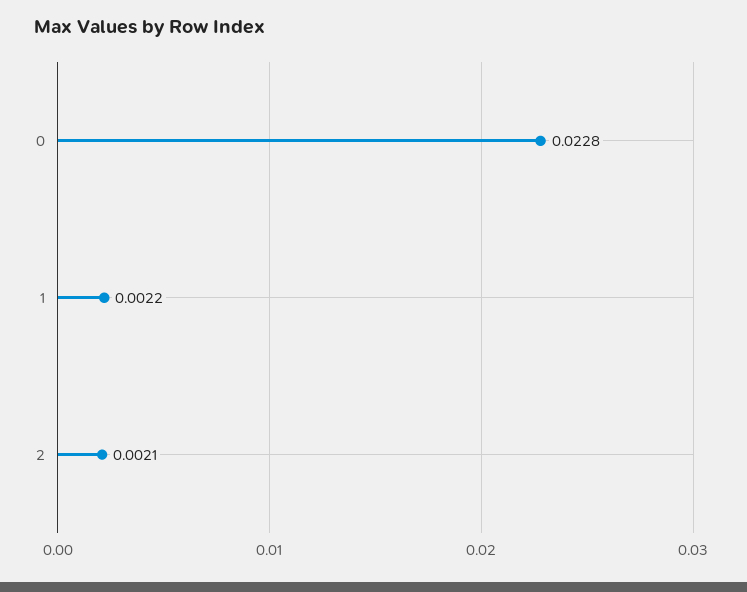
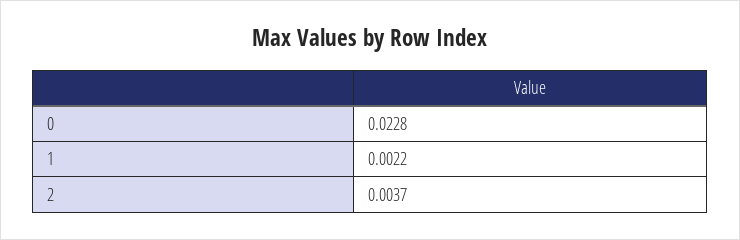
2: 0.0021 -> 0.0037

